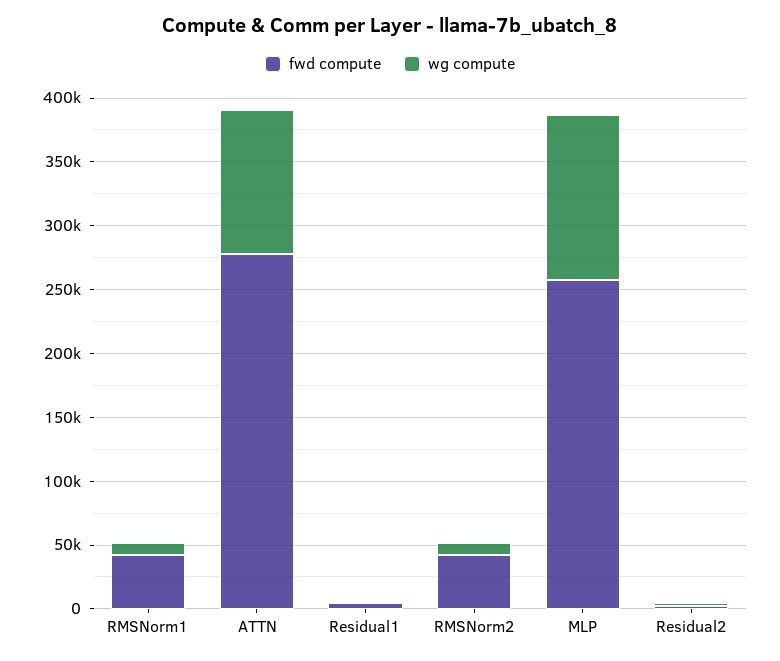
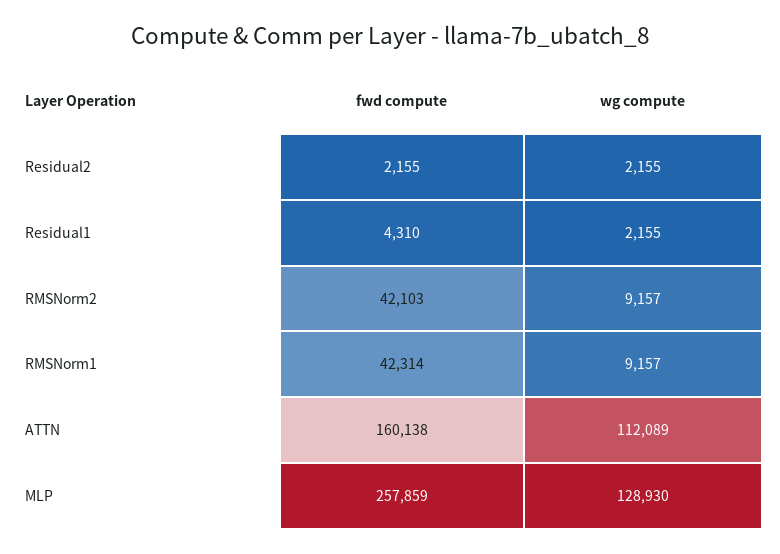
fwd compute, ATTN: 280000 -> 160138

